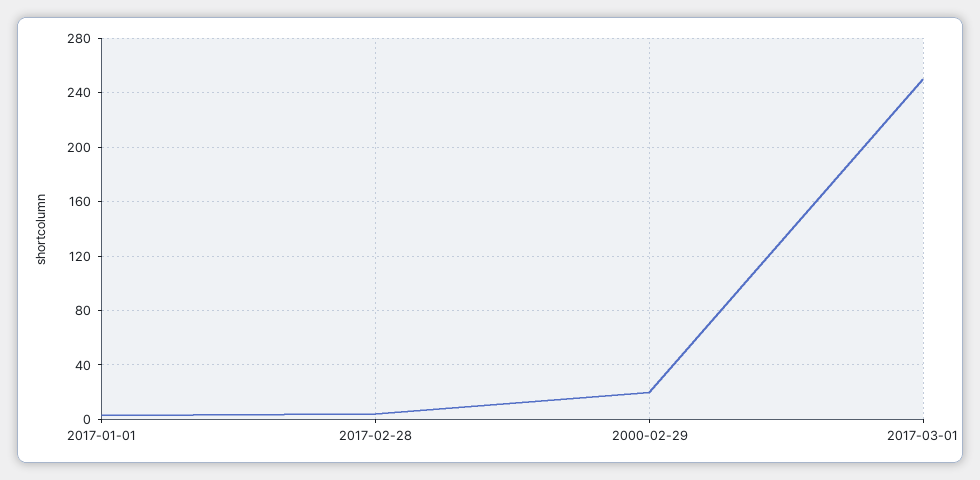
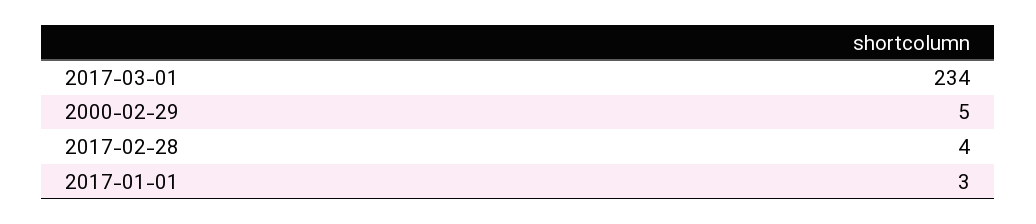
2000-02-29: 20 -> 5
2017-03-01: 250 -> 234

